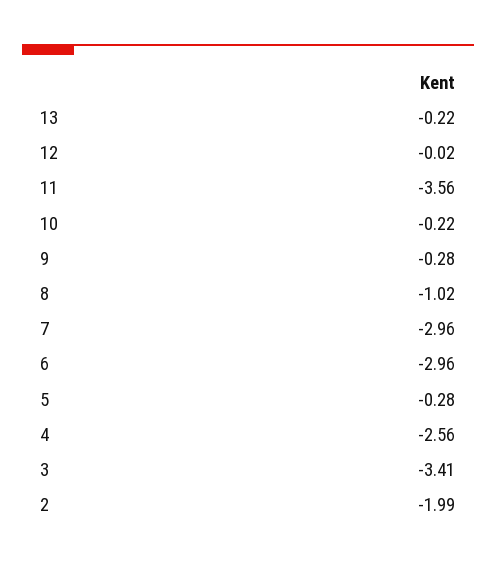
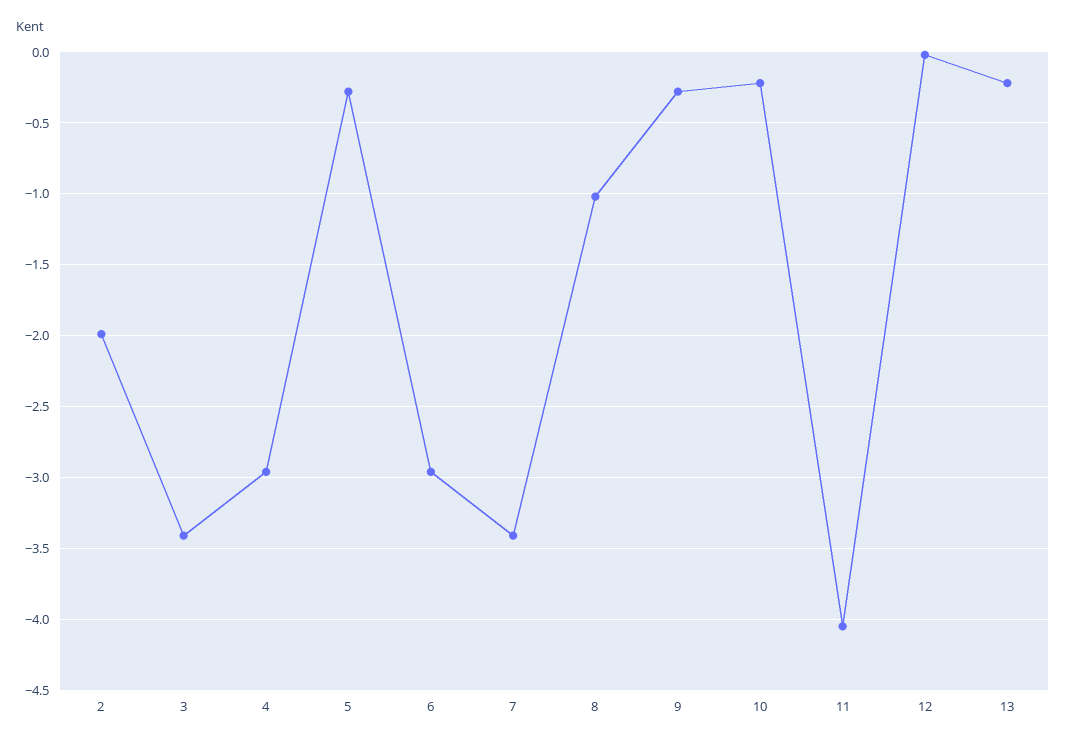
11: -3.56 -> -4.05
7: -2.96 -> -3.4
4: -2.56 -> -2.95

